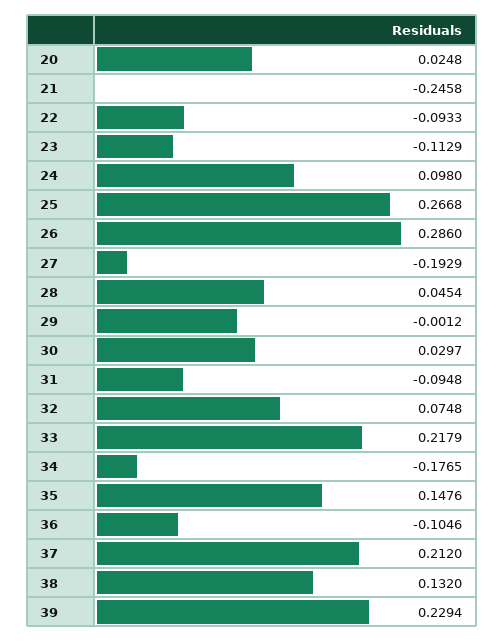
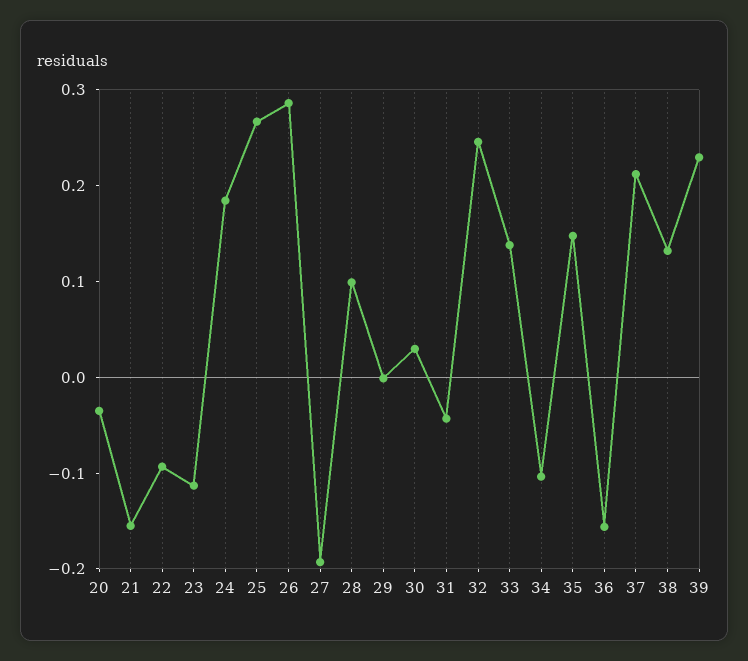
20: 0.0248 -> -0.04
21: -0.2458 -> -0.16
24: 0.098 -> 0.18
28: 0.0454 -> 0.1
31: -0.0948 -> -0.04
32: 0.0748 -> 0.24
33: 0.2179 -> 0.14
34: -0.1765 -> -0.1
36: -0.1046 -> -0.16

